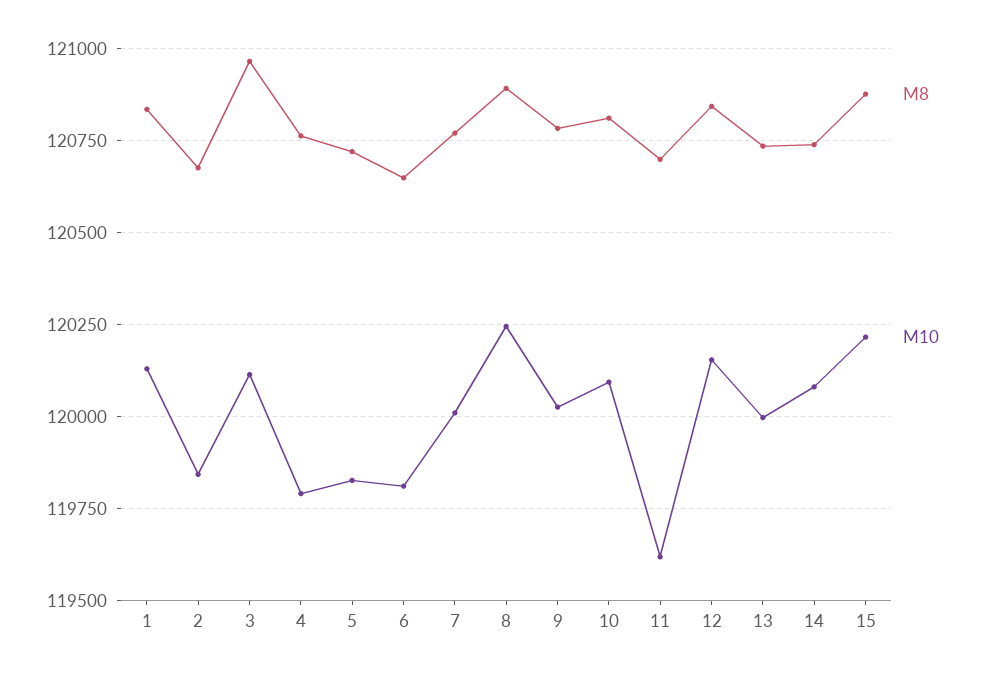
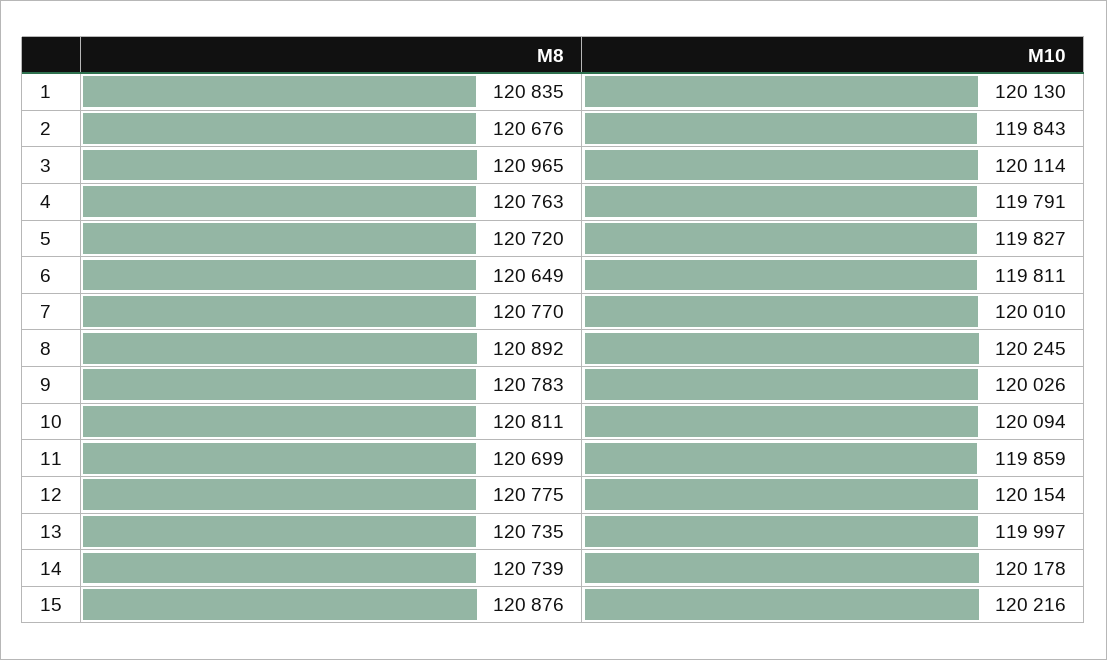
M10, 11: 119625 -> 119859
M8, 12: 120850 -> 120775
M10, 14: 120075 -> 120178

